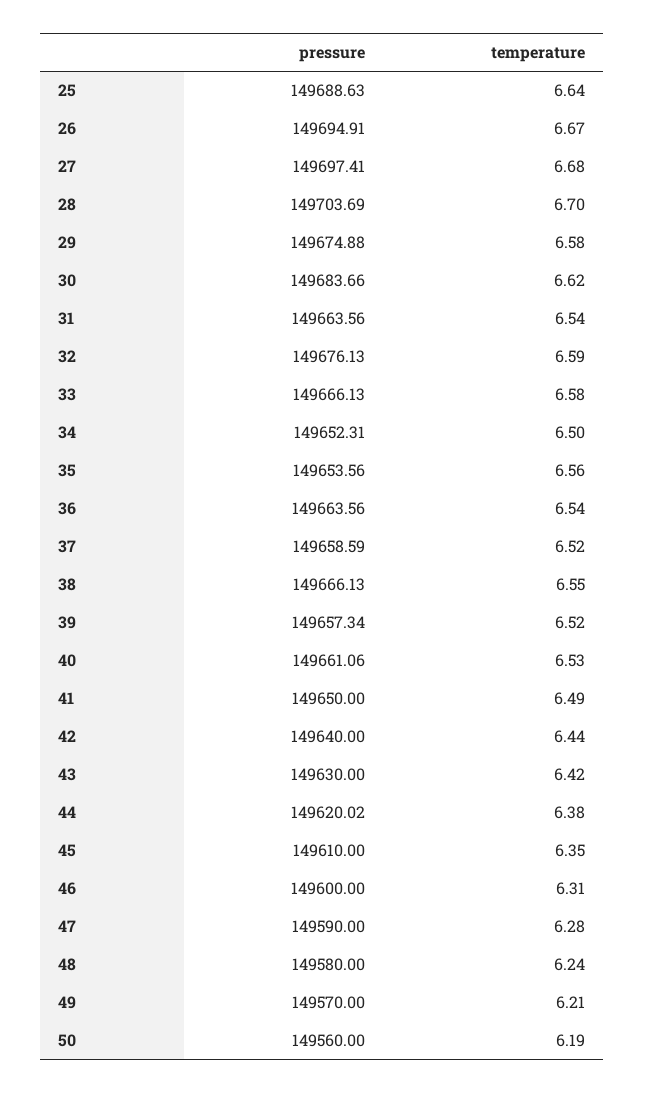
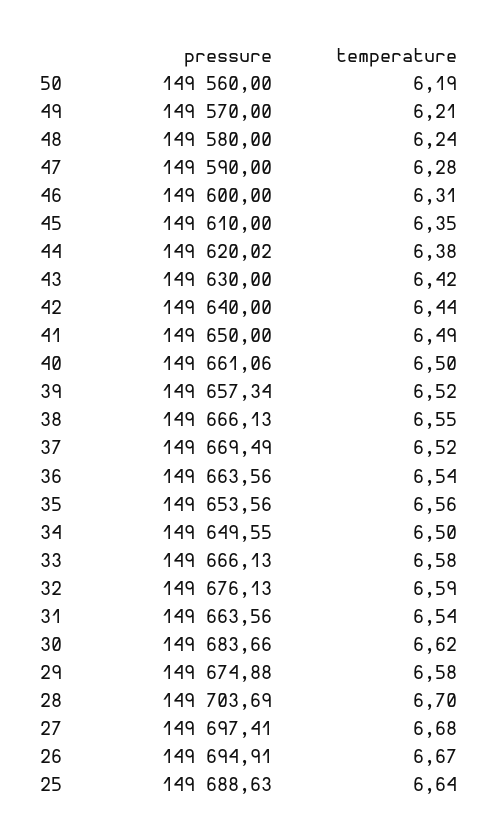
pressure, 34: 149652.31 -> 149649.55
pressure, 37: 149658.59 -> 149669.49
temperature, 40: 6.53 -> 6.5

